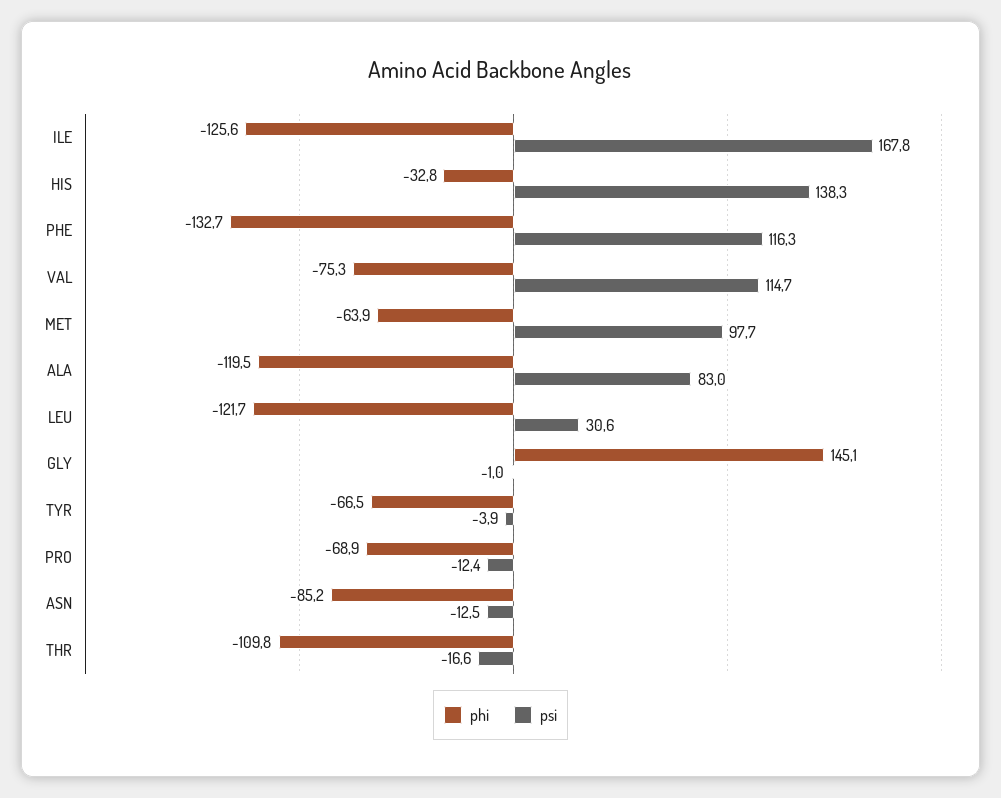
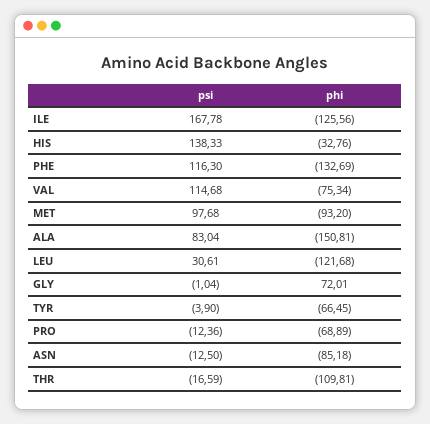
phi, MET: -63.9 -> -93.2
phi, ALA: -119.5 -> -150.81
phi, GLY: 145.1 -> 72.01

